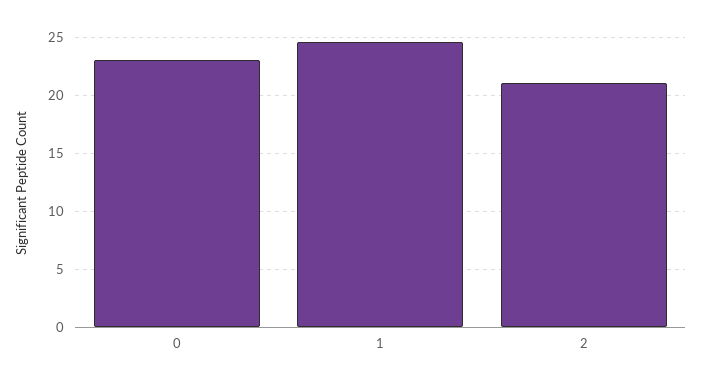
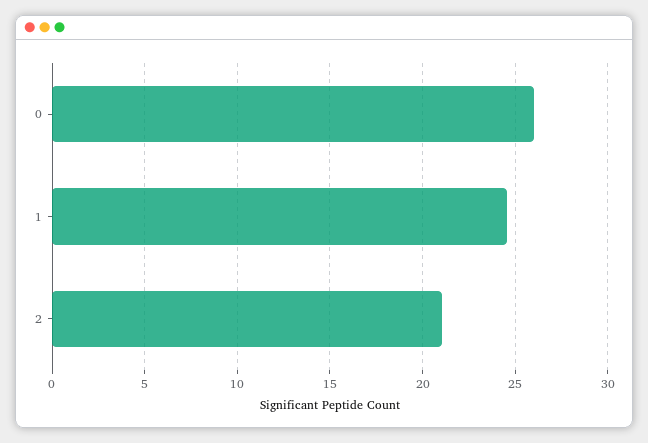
0: 23 -> 26

